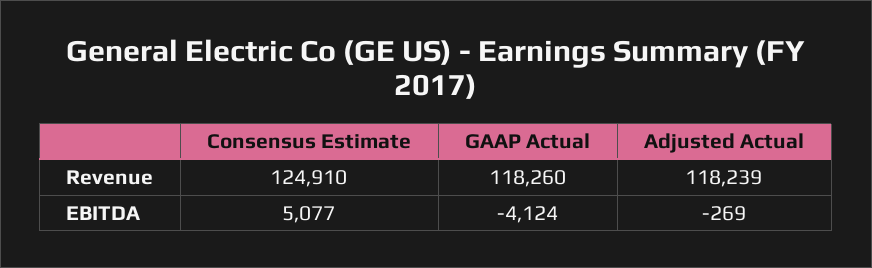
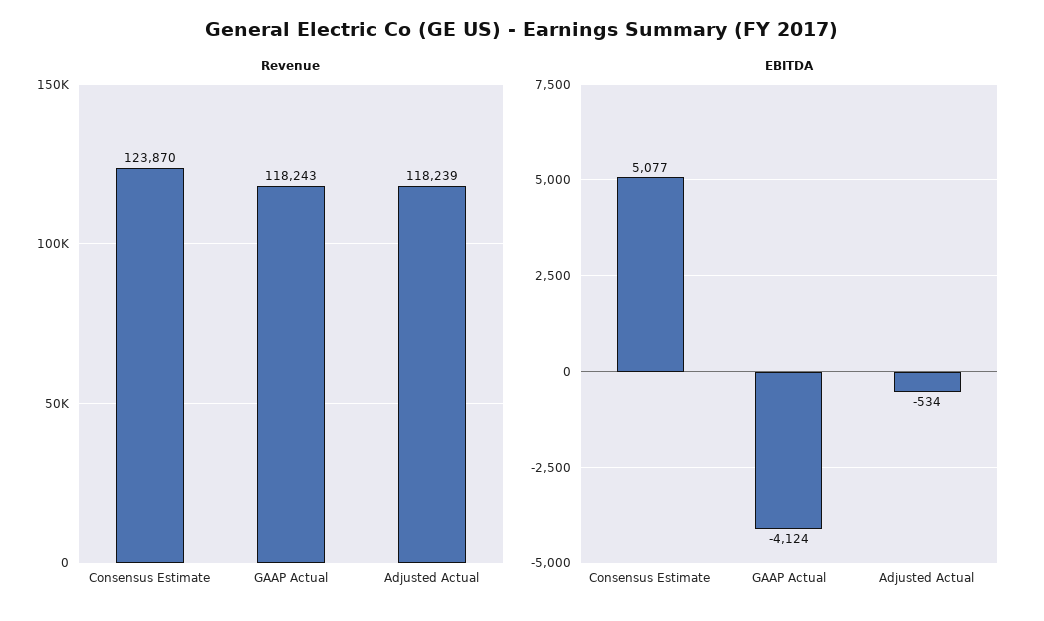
Revenue, Consensus Estimate: 124910 -> 123870
Revenue, GAAP Actual: 118260 -> 118243
EBITDA, Adjusted Actual: -269 -> -534

